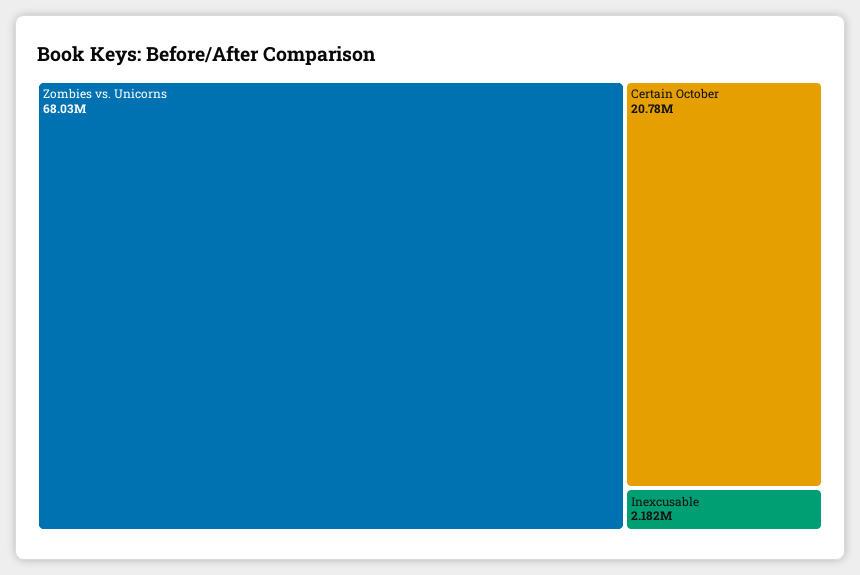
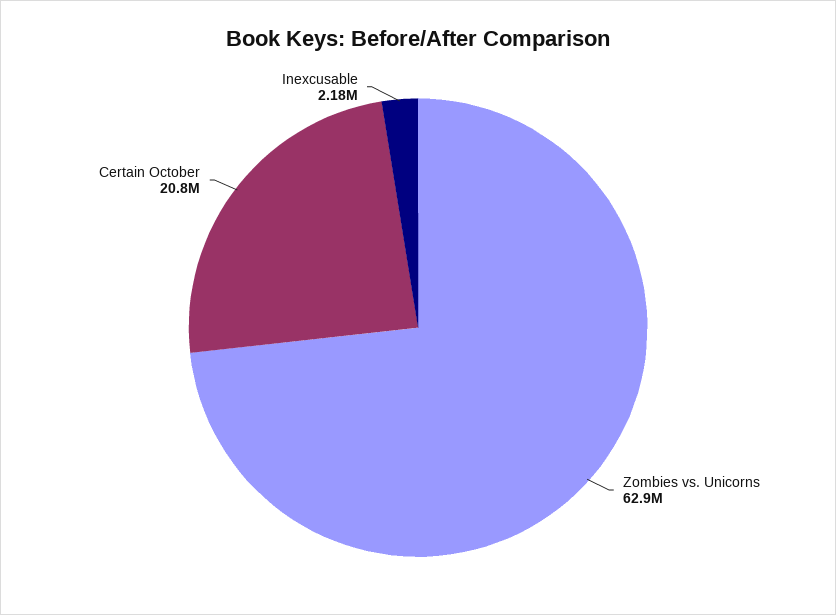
Zombies vs. Unicorns: 68030000 -> 62900000

